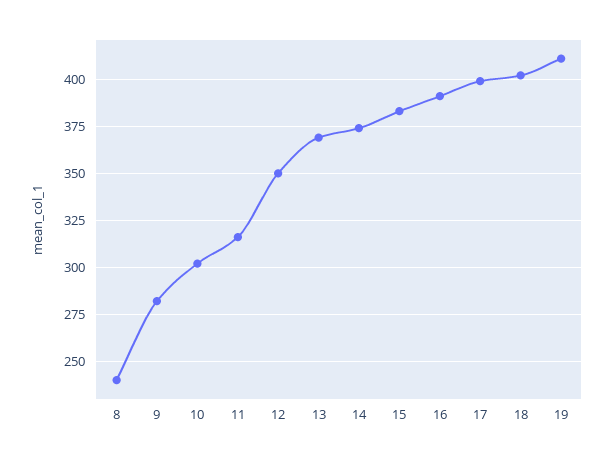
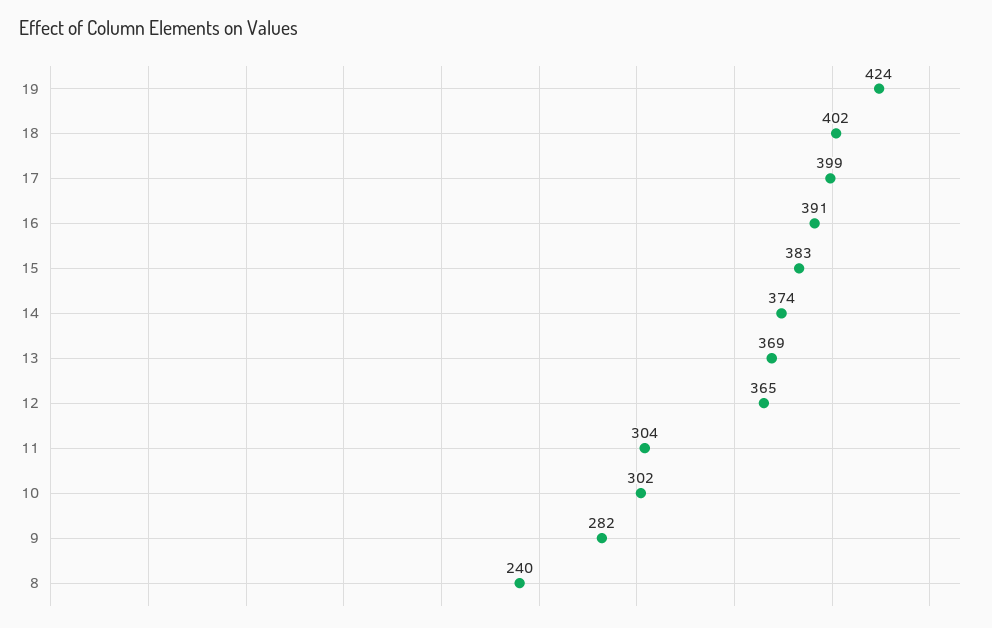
11: 315 -> 304
12: 350 -> 365
19: 410 -> 424

